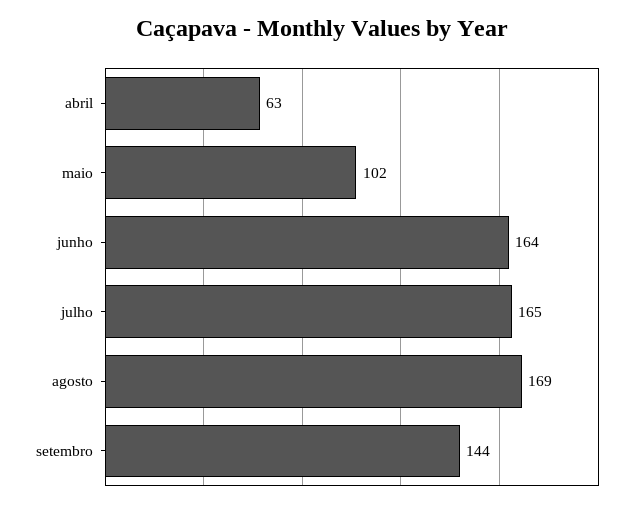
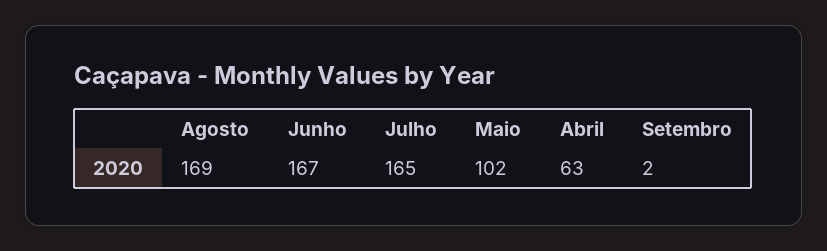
junho: 164 -> 167
setembro: 144 -> 2

